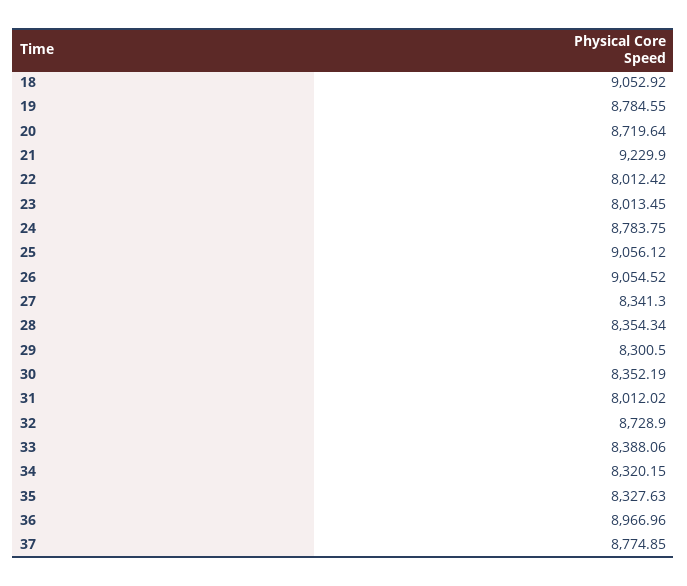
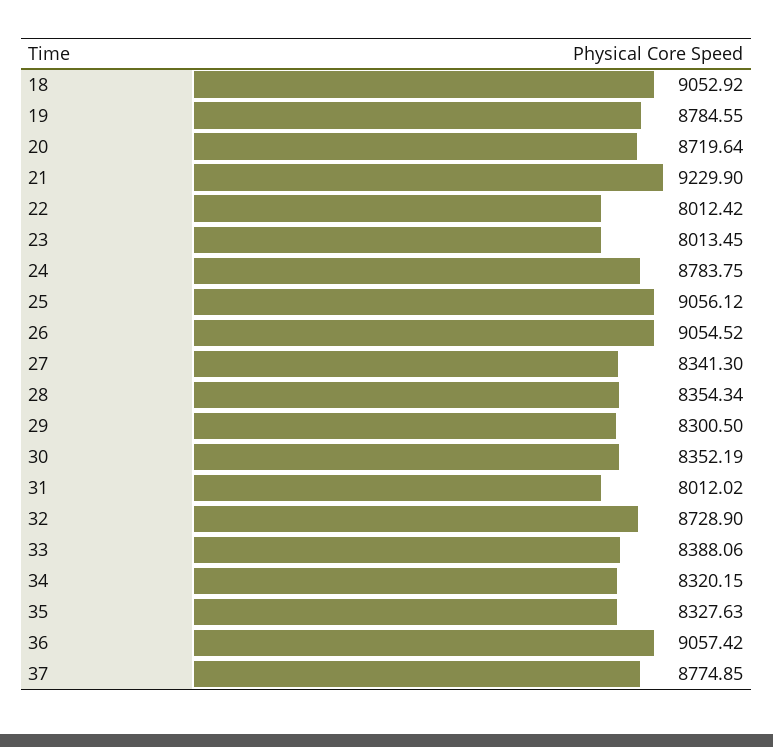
36: 8966.96 -> 9057.42

